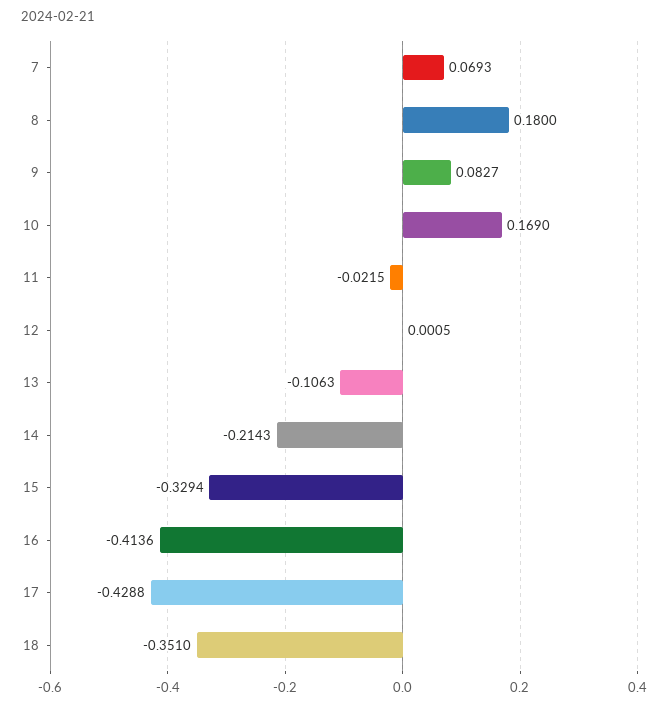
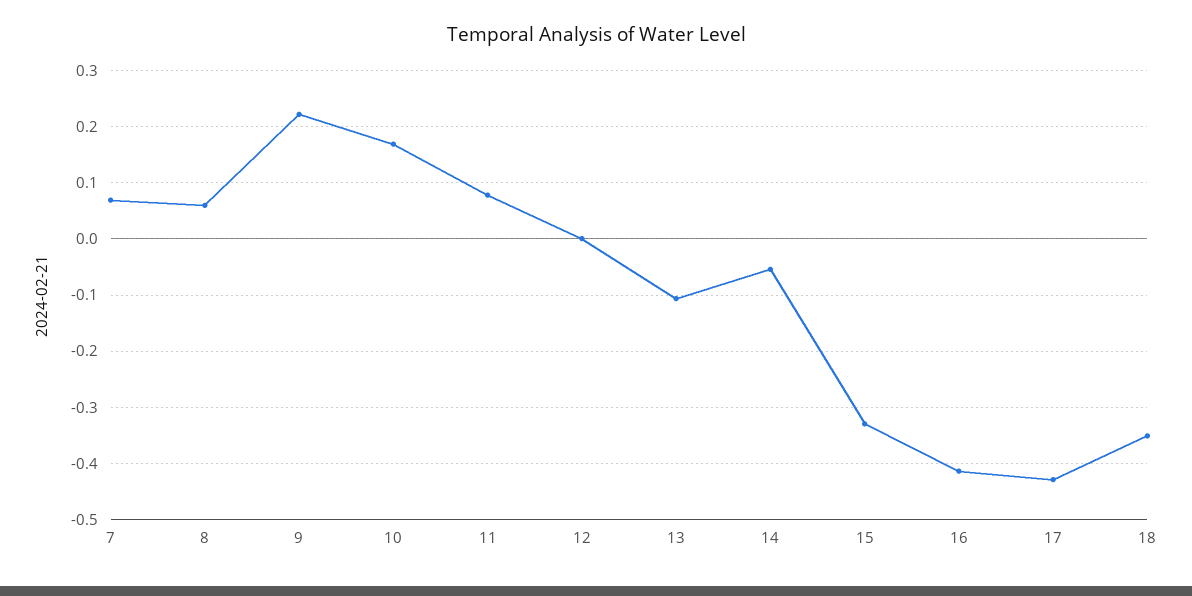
8: 0.18 -> 0.06
9: 0.0827 -> 0.22
11: -0.0215 -> 0.08
14: -0.2143 -> -0.06

